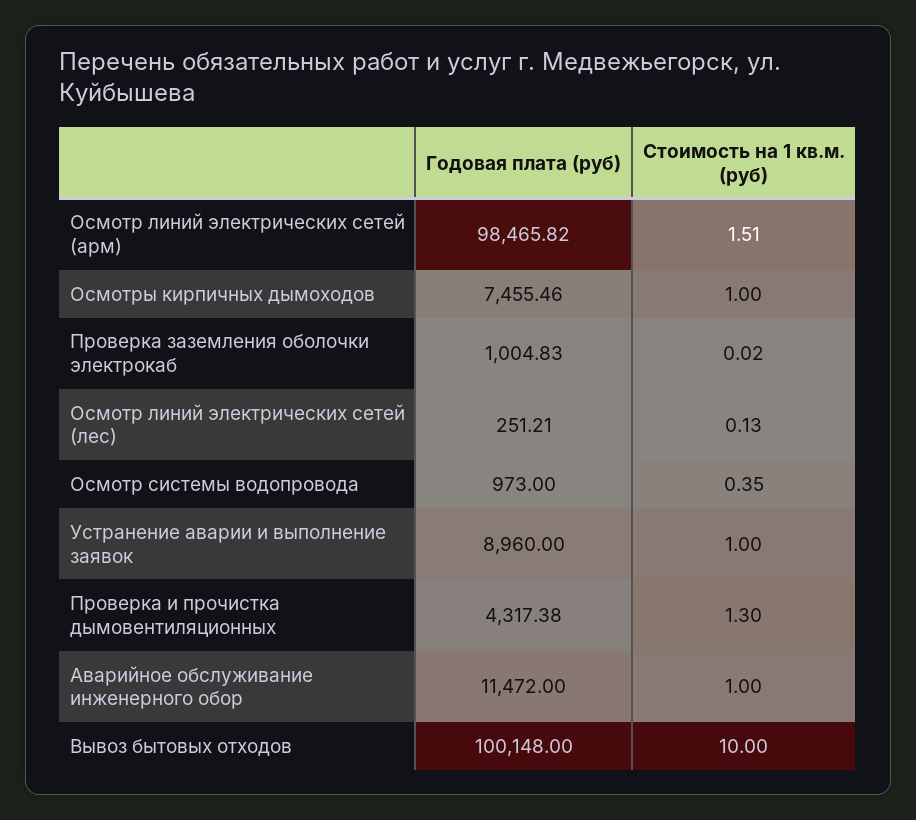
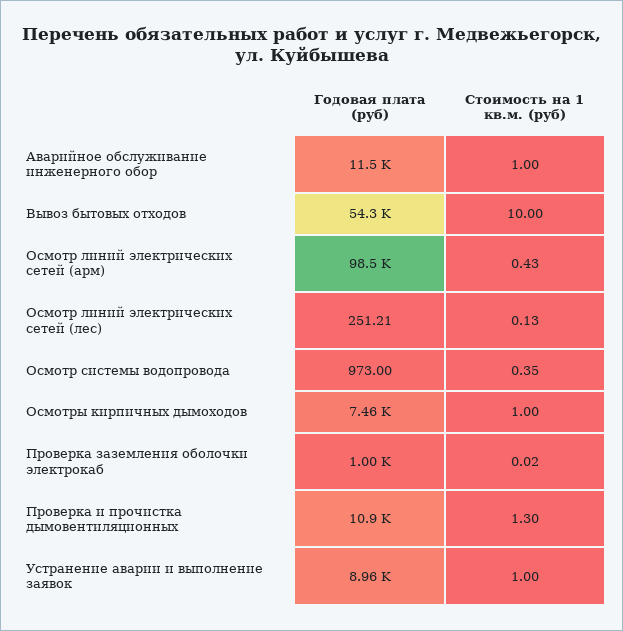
Стоимость на 1 кв.м. (руб), Осмотр линий электрических сетей (арм): 1.51 -> 0.43
Годовая плата (руб), Проверка и прочистка дымовентиляционных: 4317.38 -> 10900
Годовая плата (руб), Вывоз бытовых отходов: 100148 -> 54300

